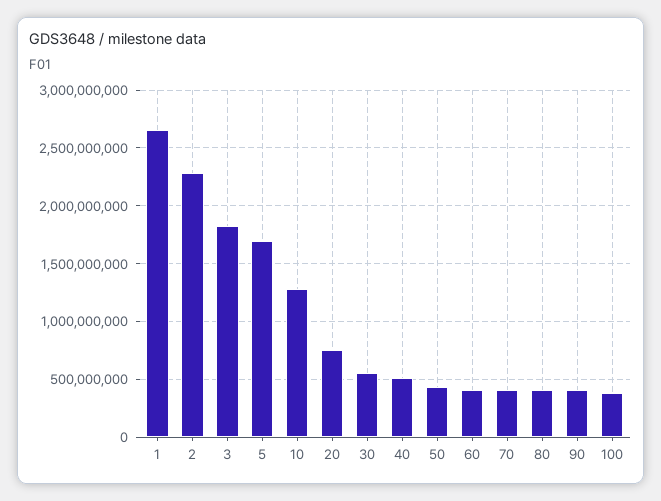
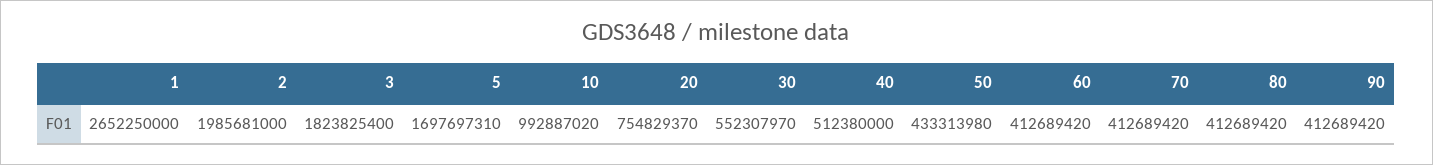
2: 2300000000 -> 1985681000
10: 1300000000 -> 992887020
100: 400000000 -> none

